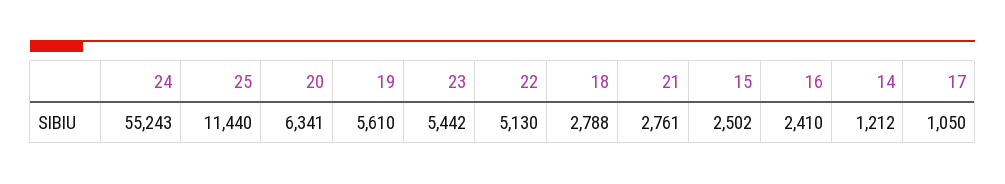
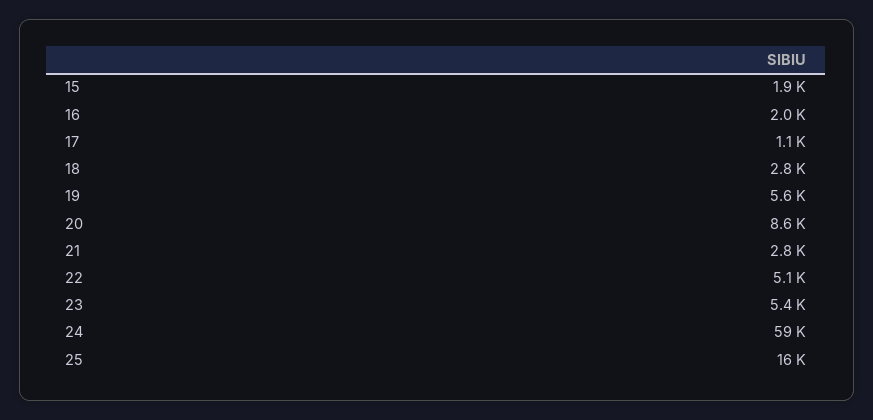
24: 55243 -> 59000
25: 11440 -> 16000
20: 6341 -> 8600
15: 2502 -> 1900
16: 2410 -> 2000
14: 1212 -> none

